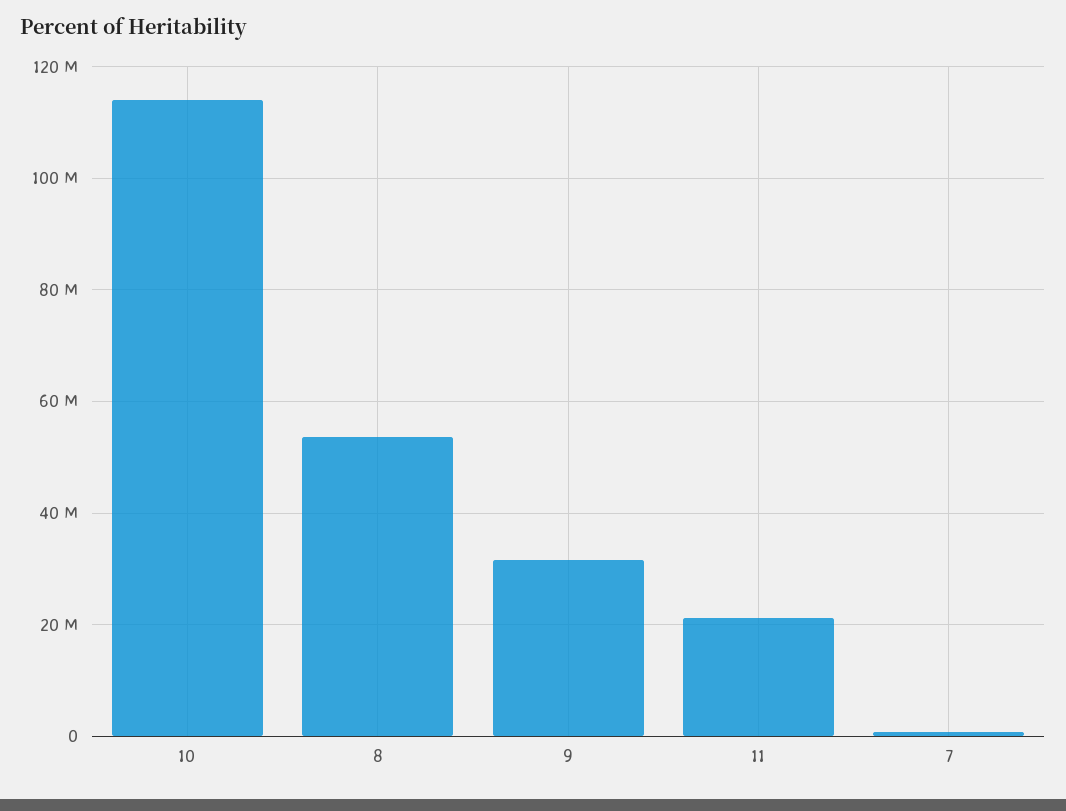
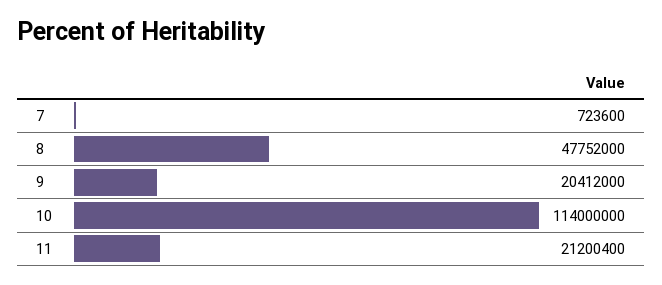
8: 54000000 -> 47752000
9: 32000000 -> 20412000

